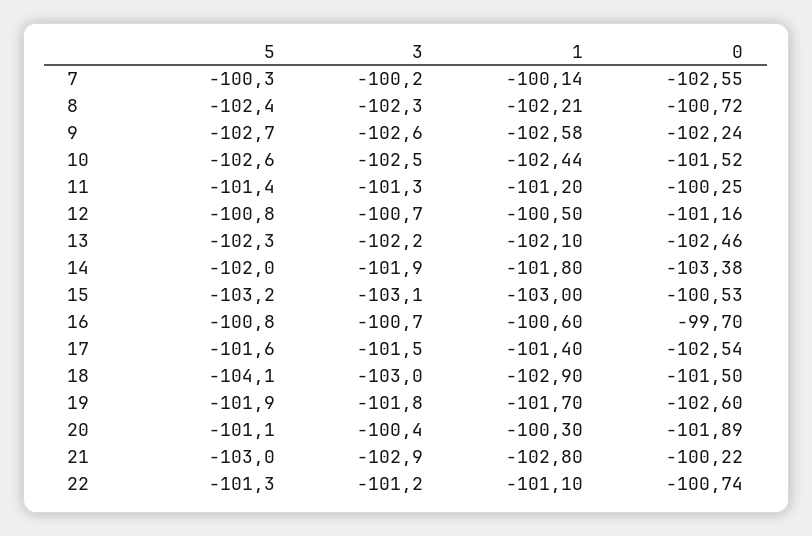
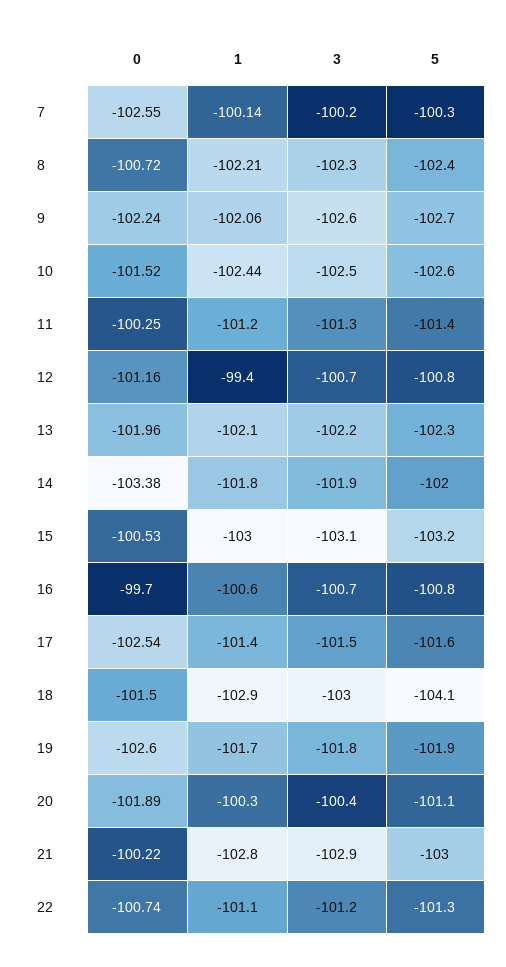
1, 9: -102.58 -> -102.06
1, 12: -100.5 -> -99.4
0, 13: -102.46 -> -101.96

